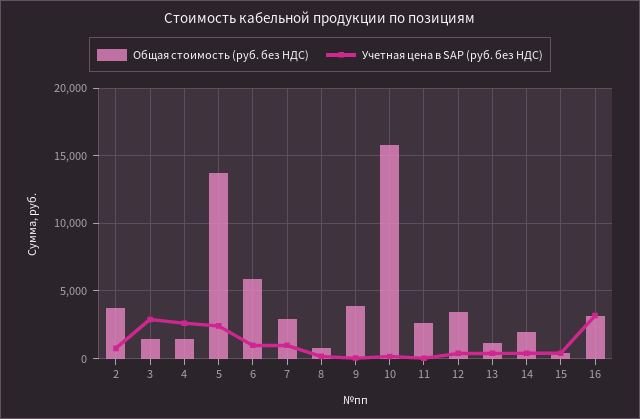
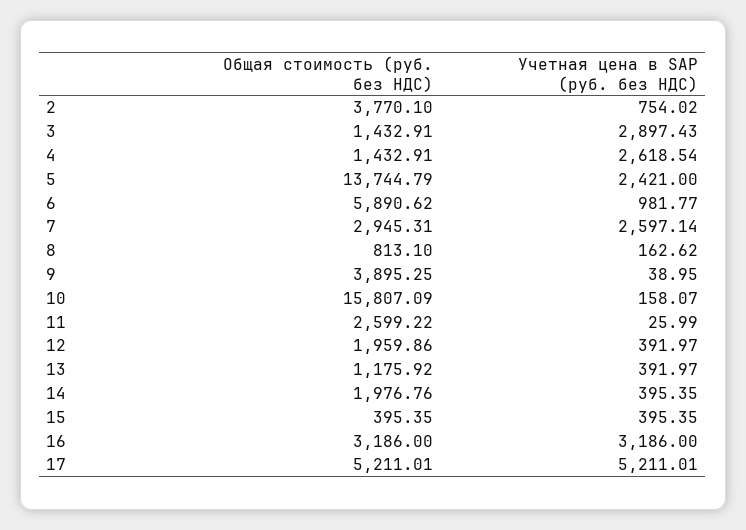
Учетная цена в SAP (руб. без НДС), 7: 1000 -> 2597.14
Общая стоимость (руб. без НДС), 12: 3500 -> 1959.86
Общая стоимость (руб. без НДС), 17: none -> 5211.01
Учетная цена в SAP (руб. без НДС), 17: none -> 5211.01

